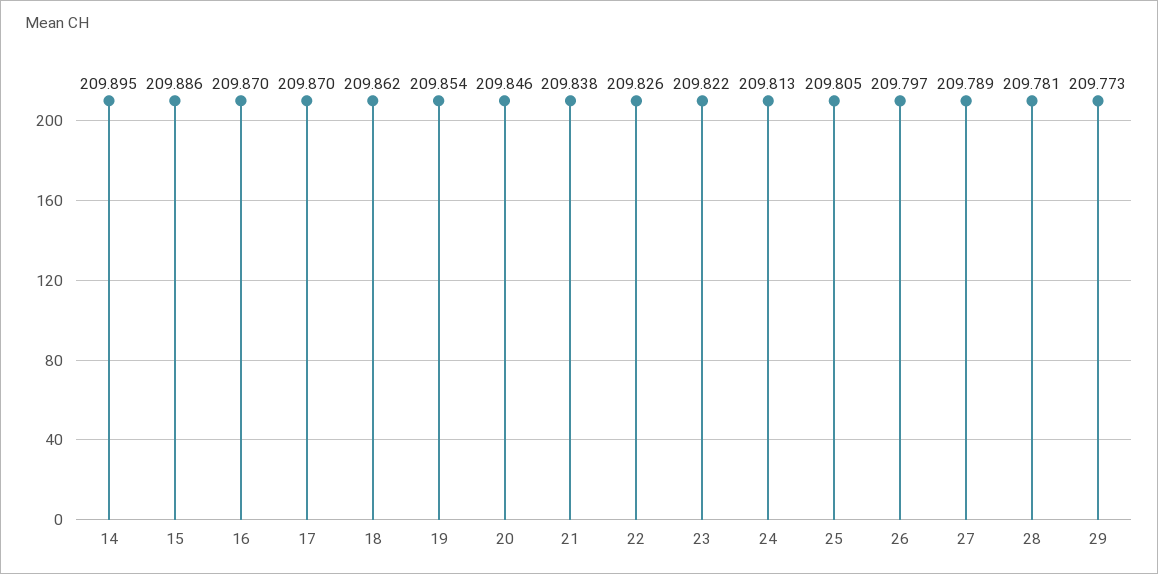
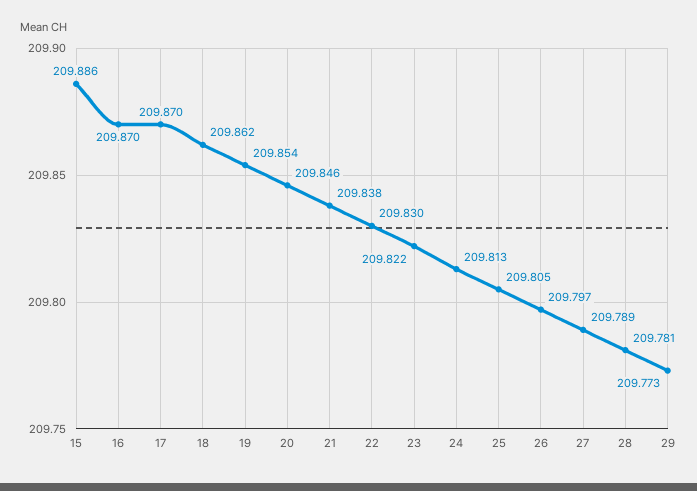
14: 209.895 -> none
22: 209.826 -> 209.83

